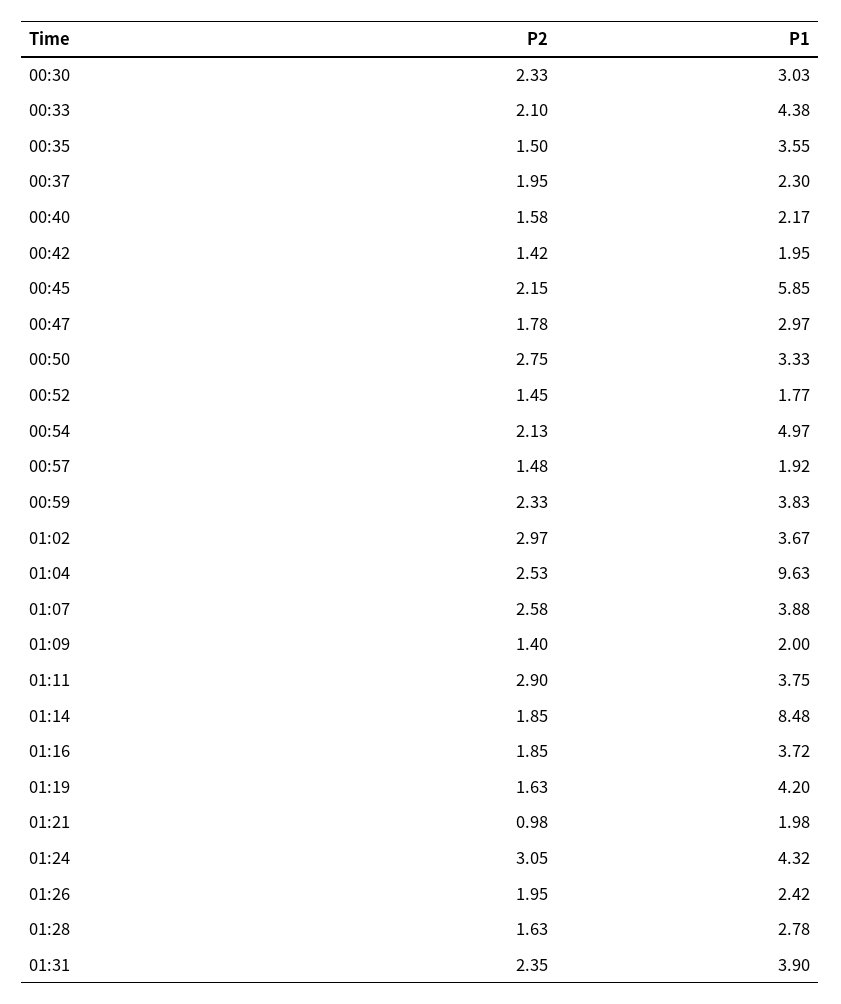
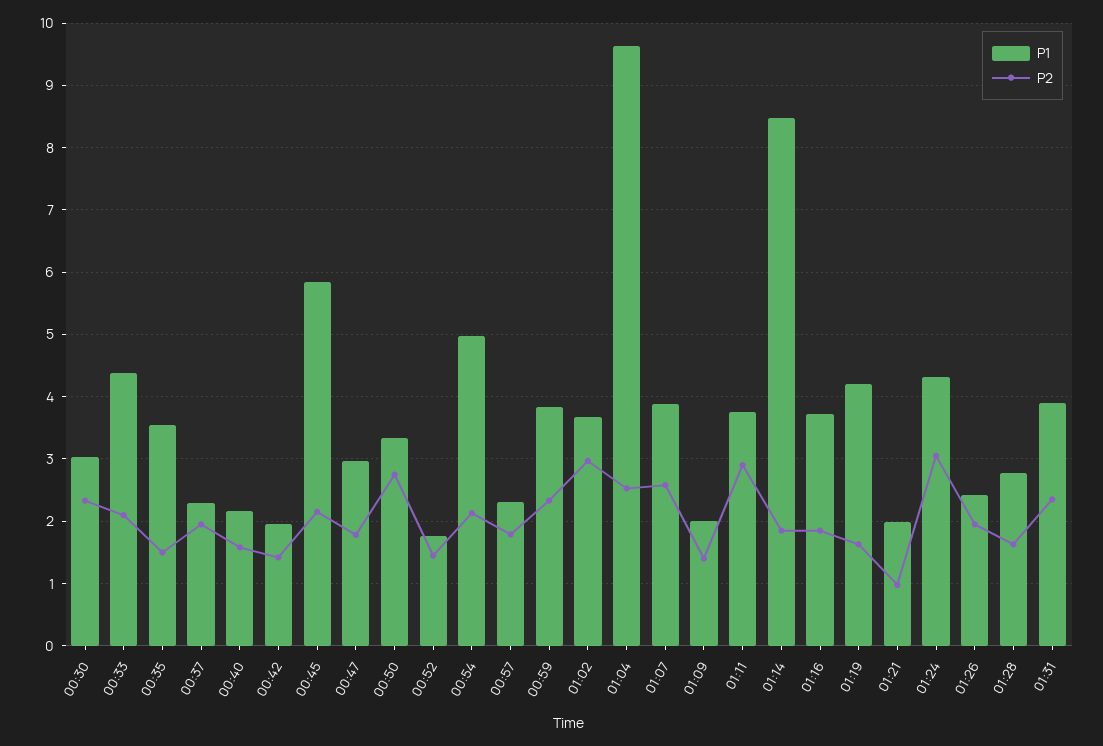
P2, 00:57: 1.48 -> 1.8
P1, 00:57: 1.92 -> 2.3

